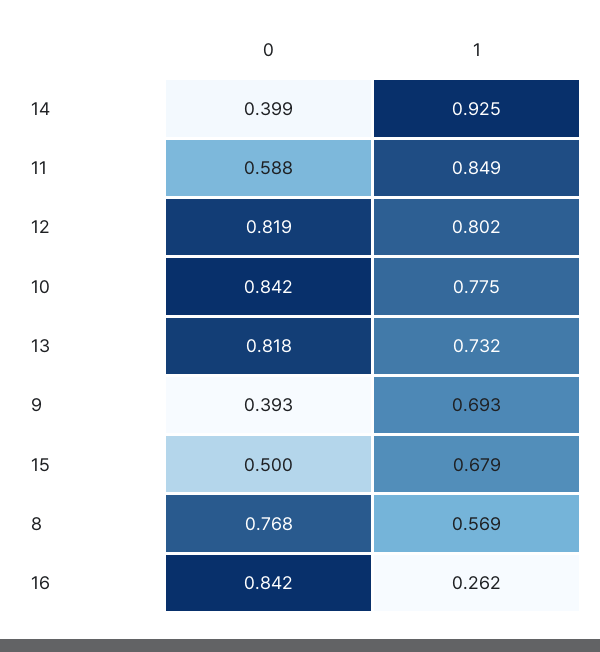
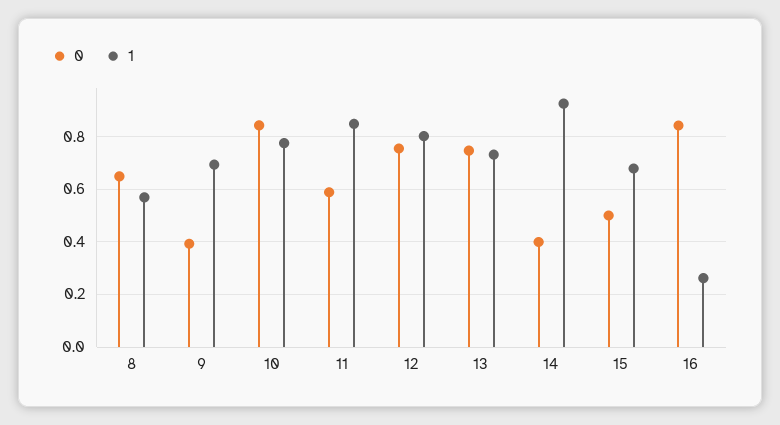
0, 12: 0.819 -> 0.75
0, 13: 0.818 -> 0.75
0, 8: 0.768 -> 0.65

